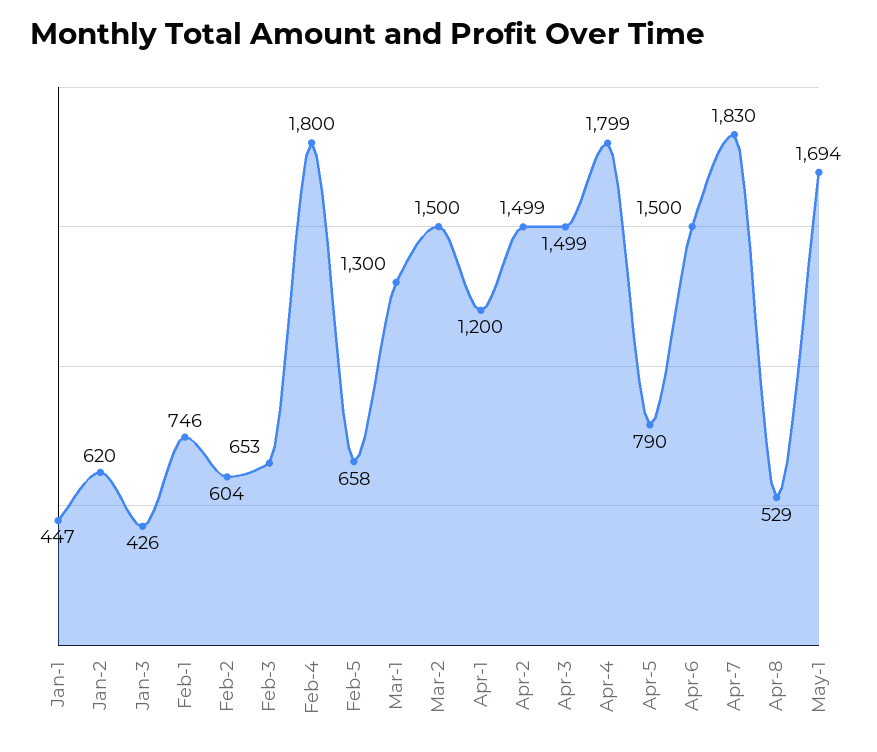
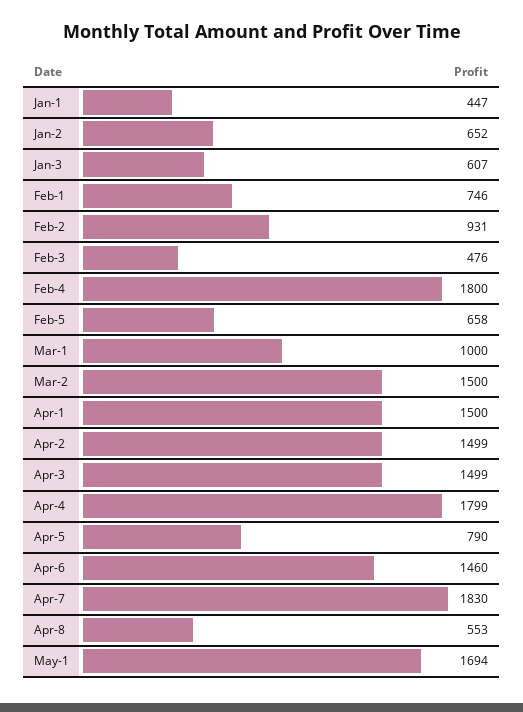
Jan-2: 620 -> 652
Jan-3: 426 -> 607
Feb-2: 604 -> 931
Feb-3: 653 -> 476
Mar-1: 1300 -> 1000
Apr-1: 1200 -> 1500
Apr-6: 1500 -> 1460
Apr-8: 529 -> 553

